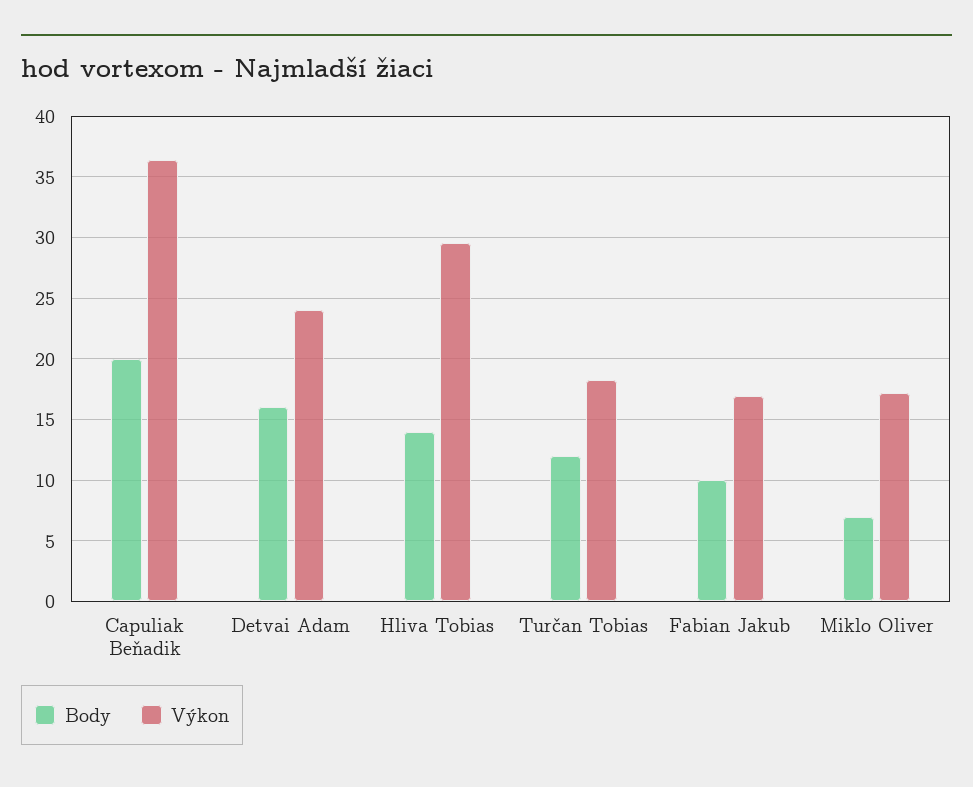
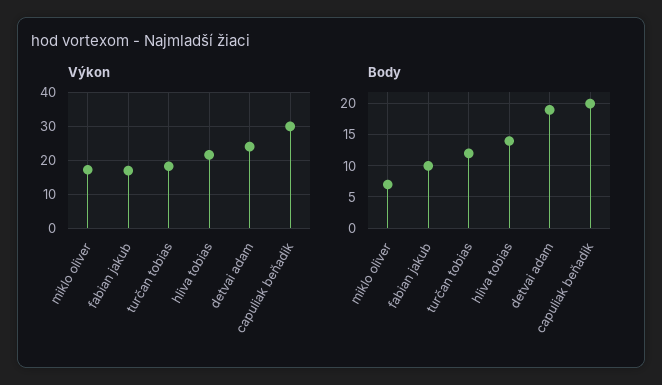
Výkon, Capuliak Beňadik: 36.5 -> 30
Body, Detvai Adam: 16 -> 19
Výkon, Hliva Tobias: 29.5 -> 22

